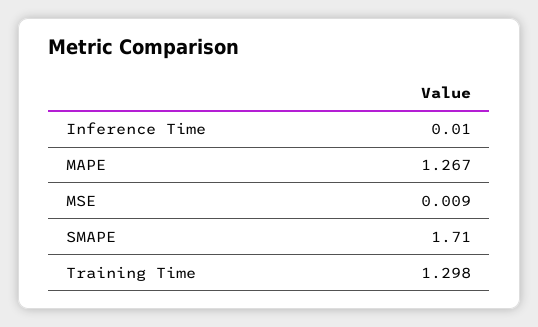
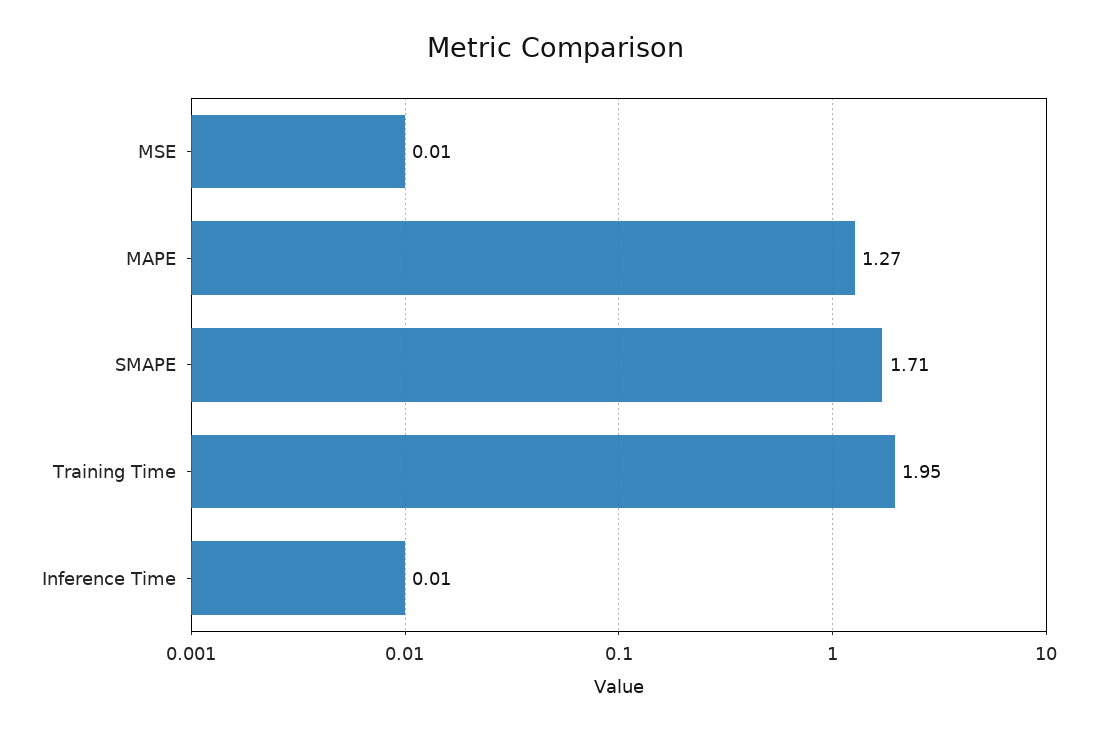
Training Time: 1.298 -> 1.95

